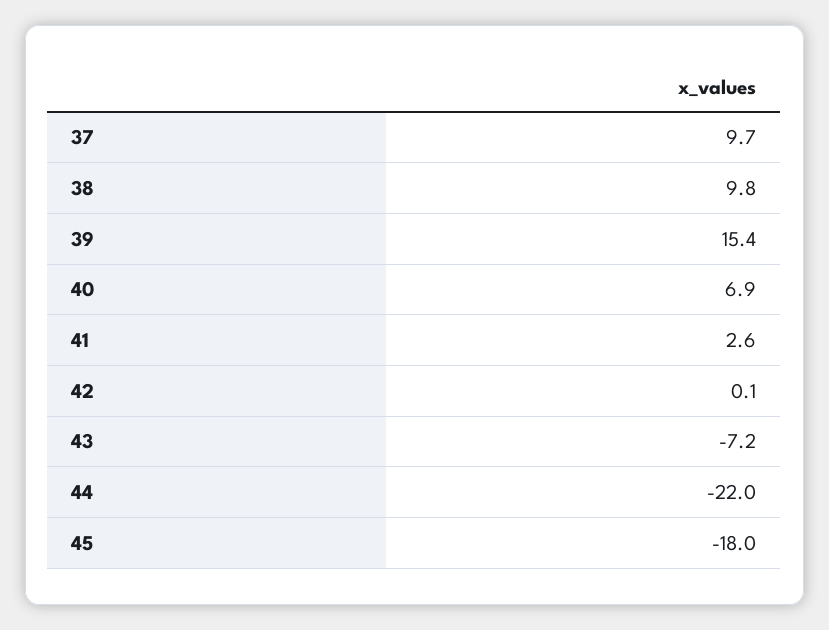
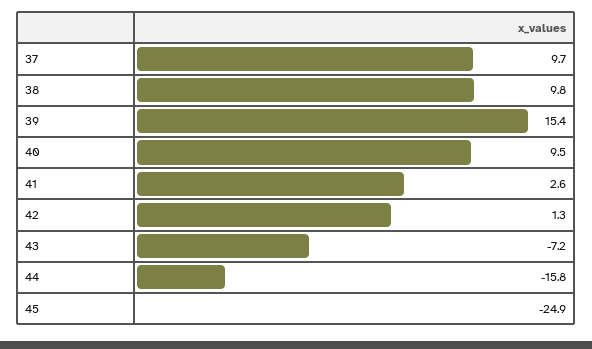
40: 6.9 -> 9.5
42: 0.1 -> 1.3
44: -22 -> -15.8
45: -18 -> -24.9

